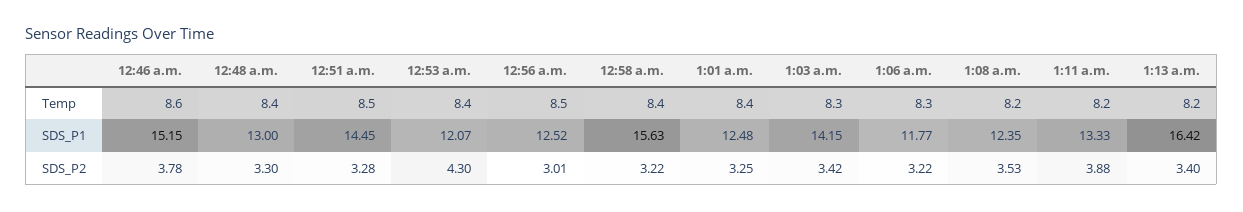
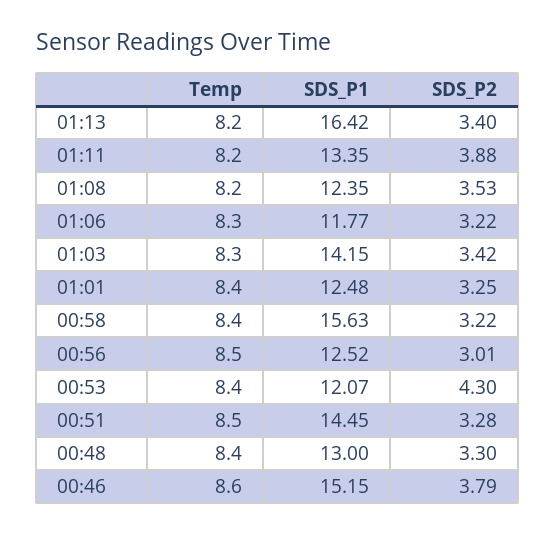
1:11 a.m., SDS_P1: 13.33 -> 13.35
12:46 a.m., SDS_P2: 3.78 -> 3.79

